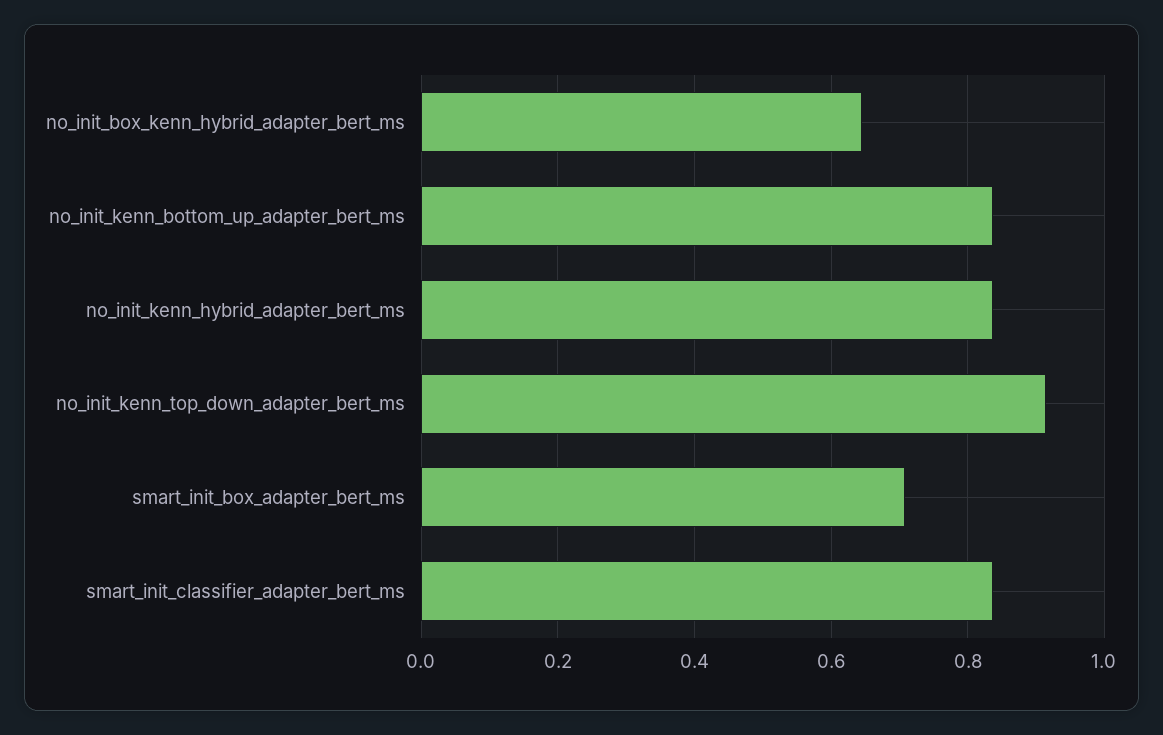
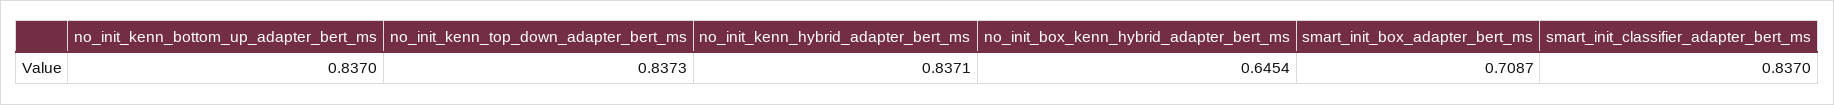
no_init_kenn_top_down_adapter_bert_ms: 0.92 -> 0.8373

